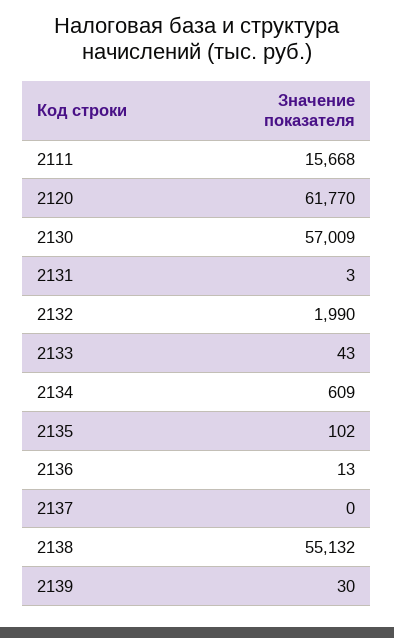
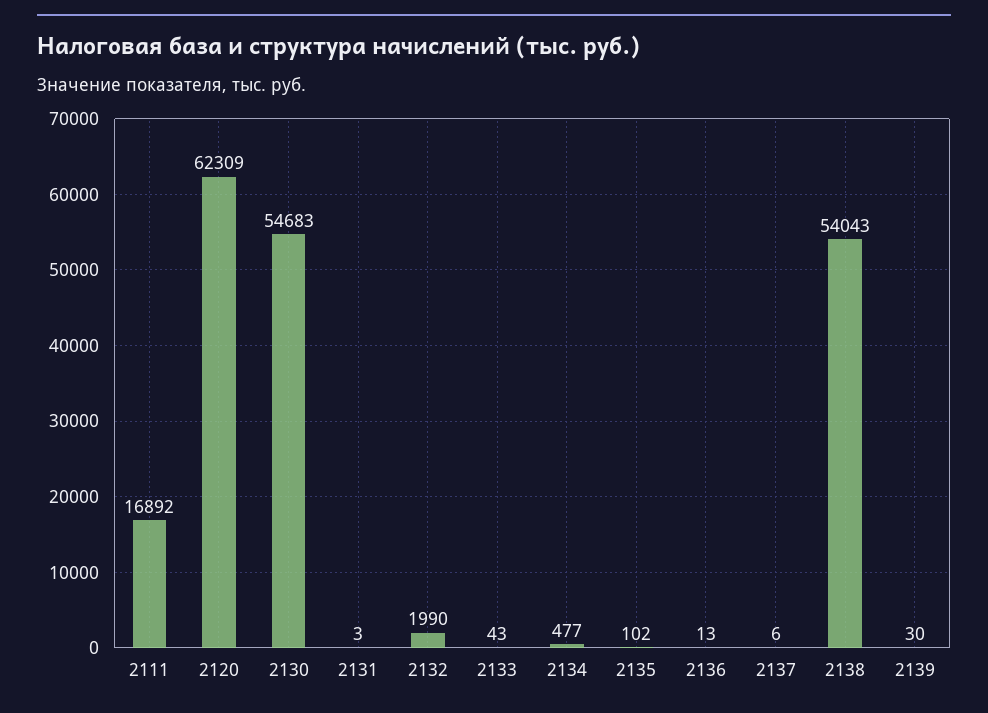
2111: 15668 -> 16892
2120: 61770 -> 62309
2130: 57009 -> 54683
2134: 609 -> 477
2137: 0 -> 6
2138: 55132 -> 54043

